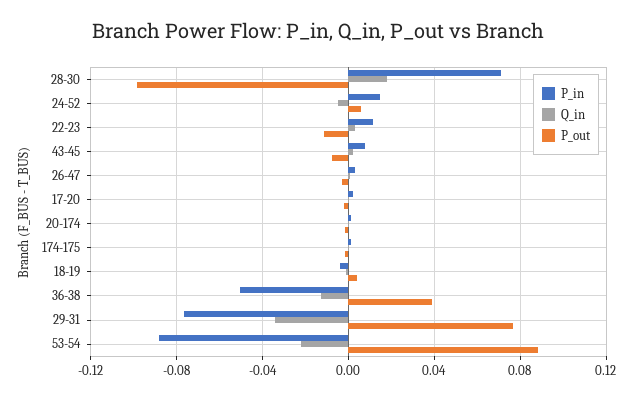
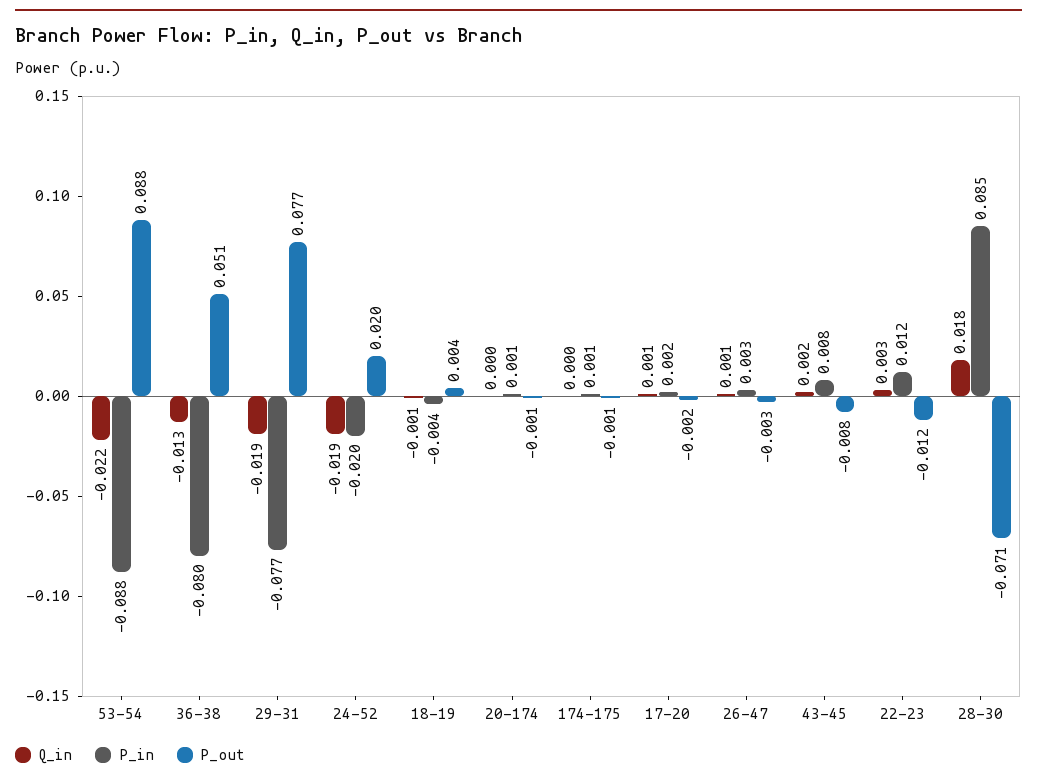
P_in, 28-30: 0.07 -> 0.085
P_out, 28-30: -0.1 -> -0.071
P_in, 24-52: 0.015 -> -0.02
Q_in, 24-52: -0.005 -> -0.019
P_out, 24-52: 0.005 -> 0.02
P_in, 36-38: -0.05 -> -0.08
P_out, 36-38: 0.04 -> 0.051
Q_in, 29-31: -0.035 -> -0.019

